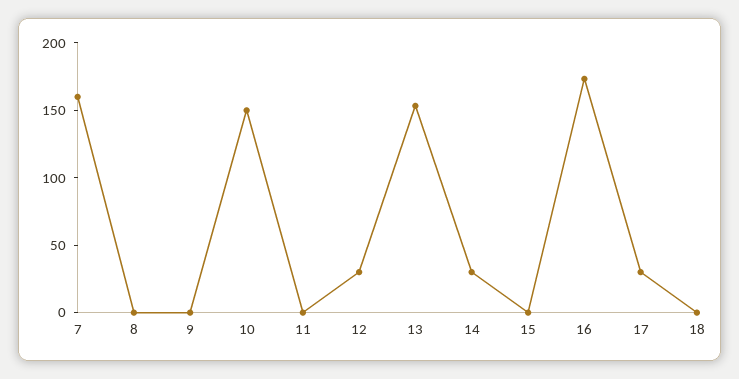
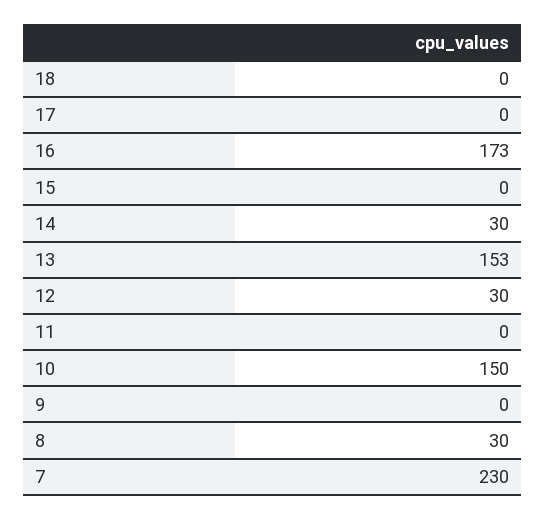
7: 160 -> 230
8: 0 -> 30
17: 30 -> 0

